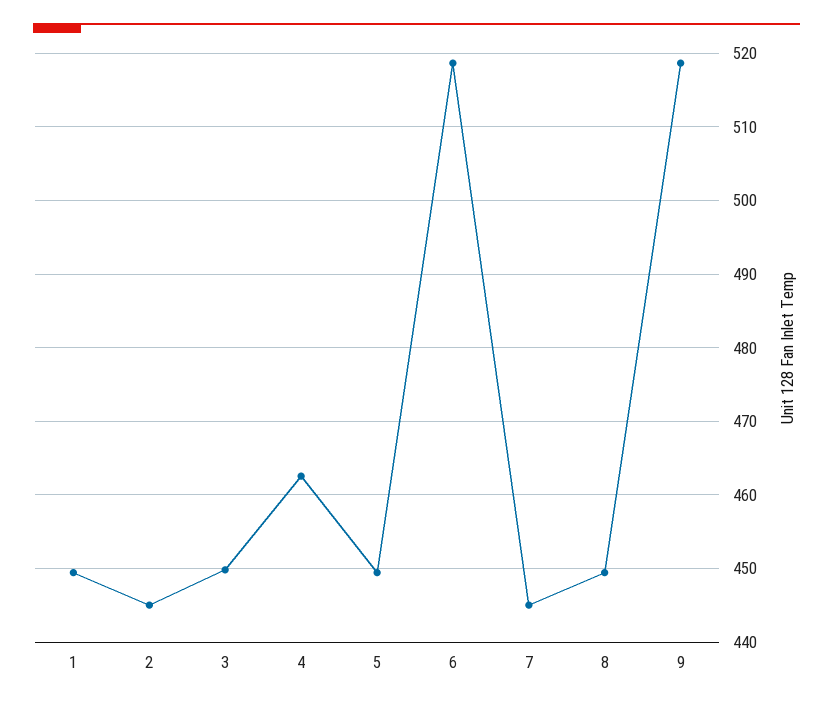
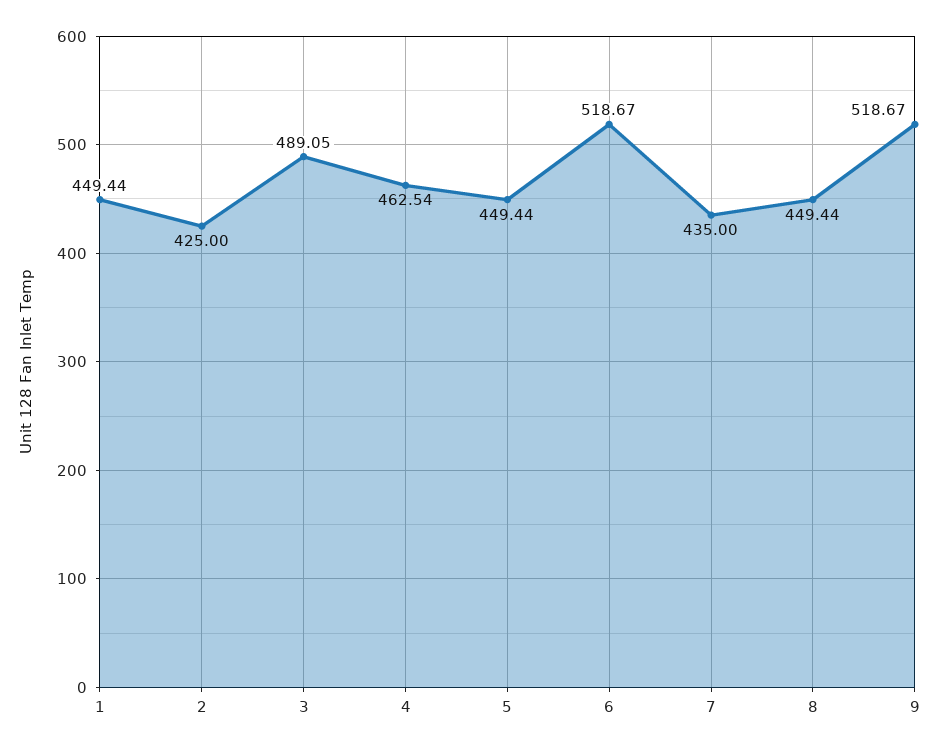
2: 445 -> 425
3: 450 -> 489.05
7: 445 -> 435

